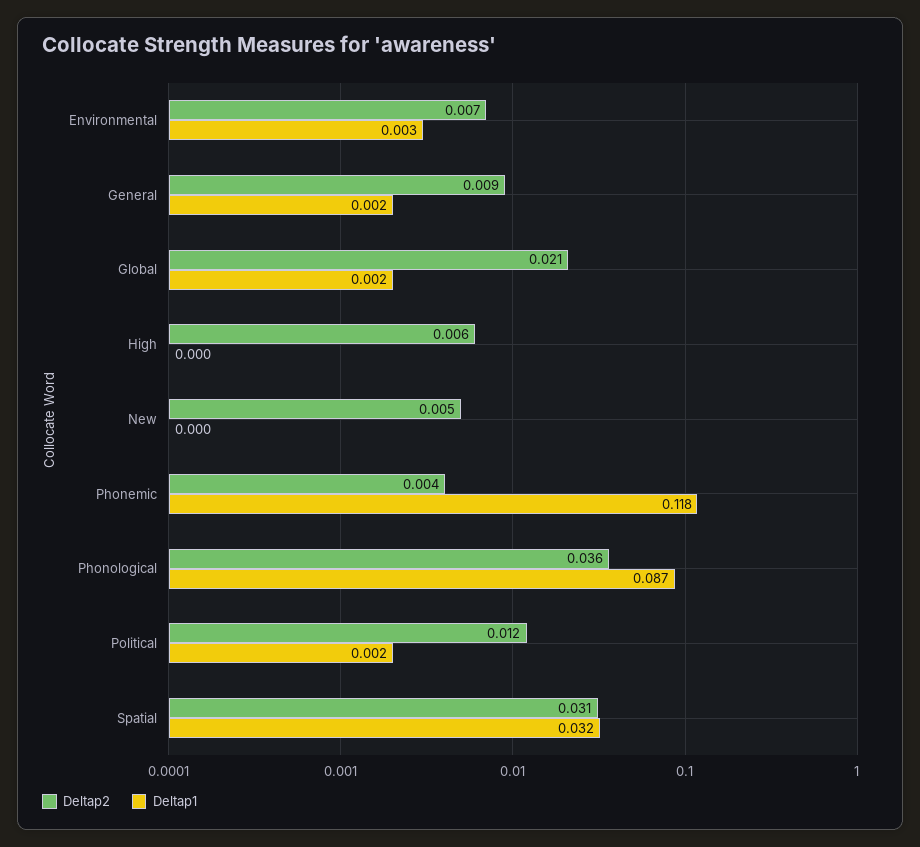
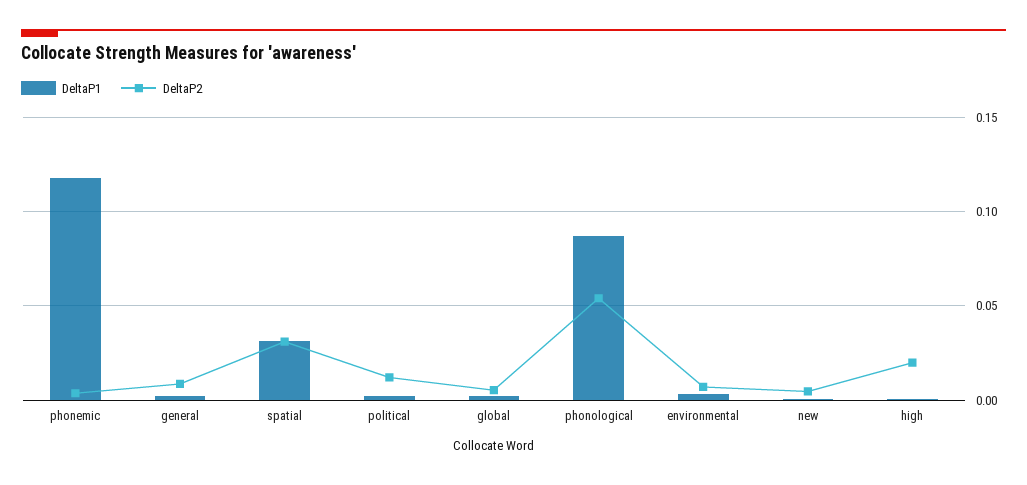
Deltap2, Global: 0.021 -> 0.005
Deltap2, High: 0.006 -> 0.02
Deltap2, Phonological: 0.036 -> 0.055

